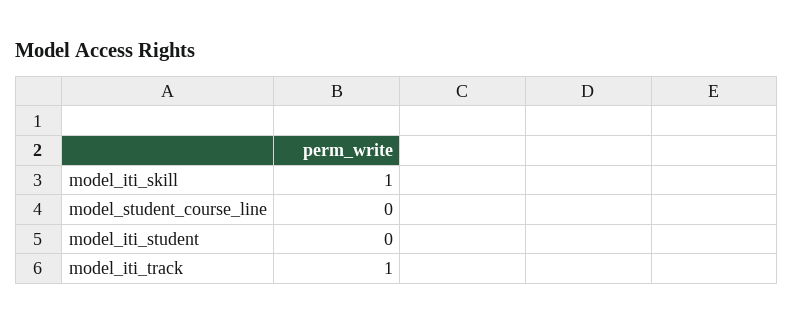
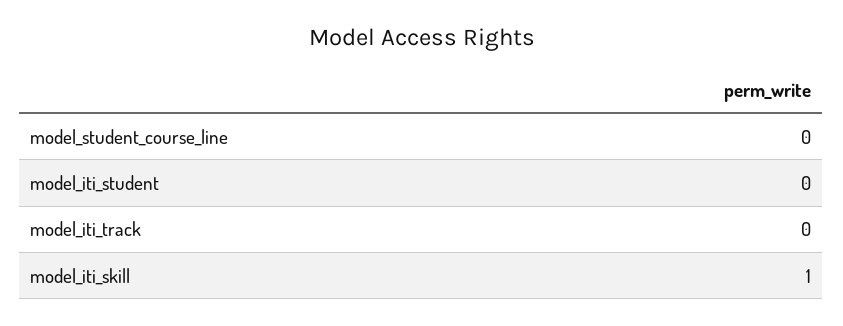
model_iti_track: 1 -> 0

